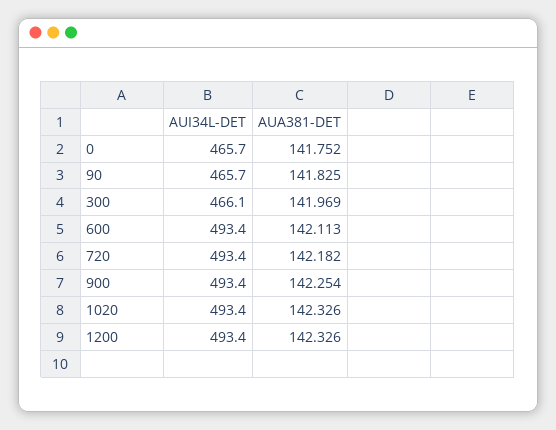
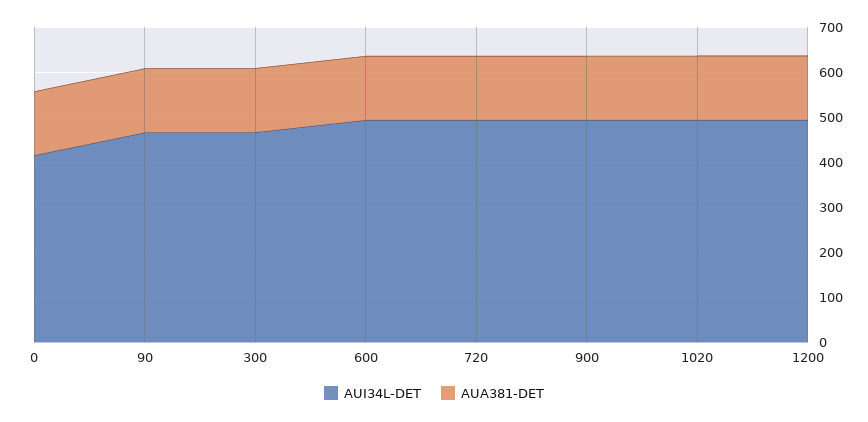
AUI34L-DET, 0: 465.7 -> 420

